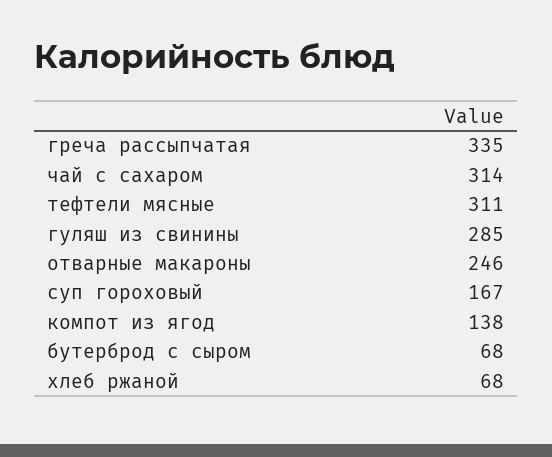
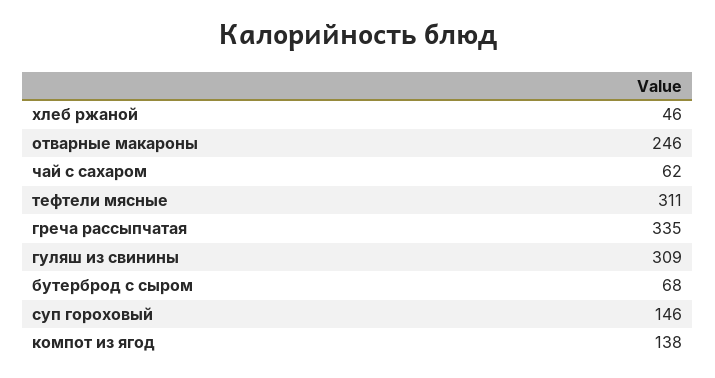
чай с сахаром: 314 -> 62
гуляш из свинины: 285 -> 309
суп гороховый: 167 -> 146
хлеб ржаной: 68 -> 46

